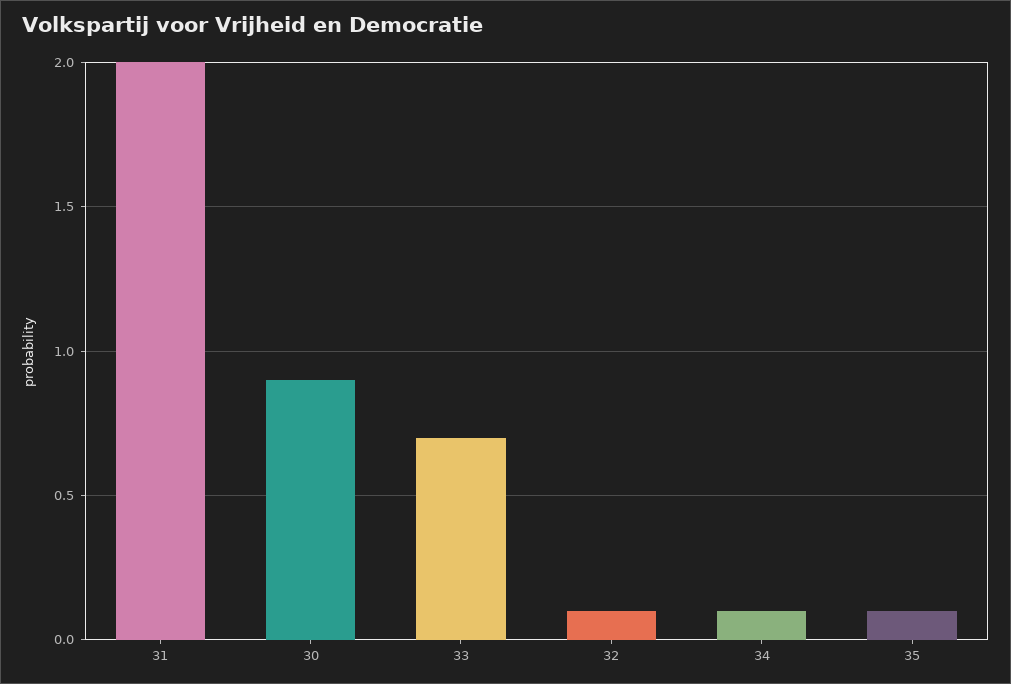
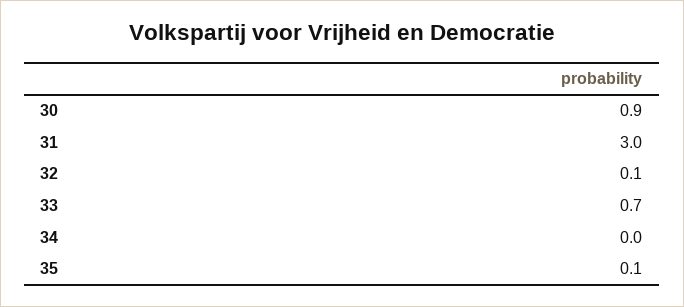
31: 2 -> 3
34: 0.1 -> 0

